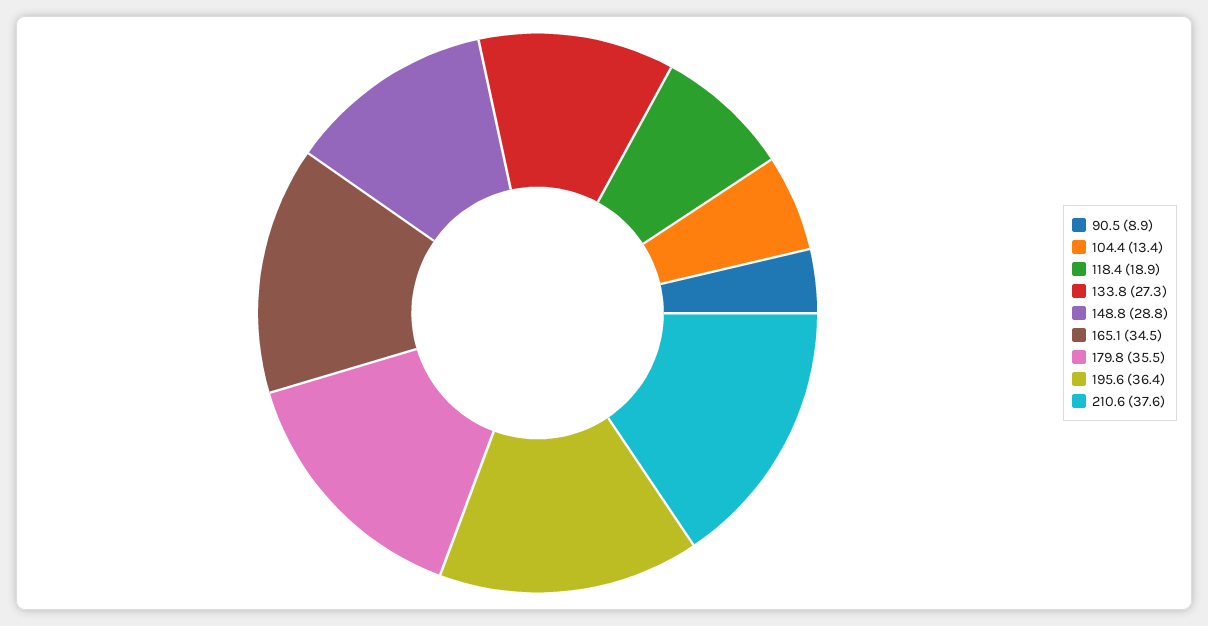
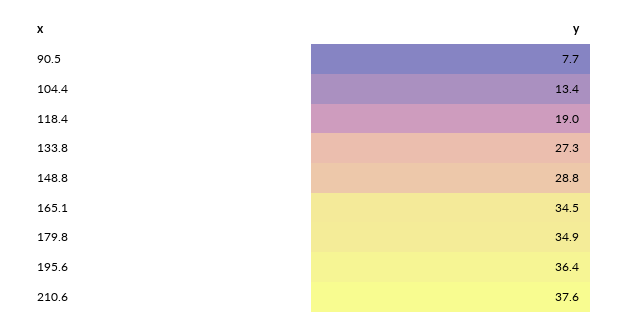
90.5: 8.9 -> 7.7
118.4: 18.9 -> 19
179.8: 35.5 -> 34.9

